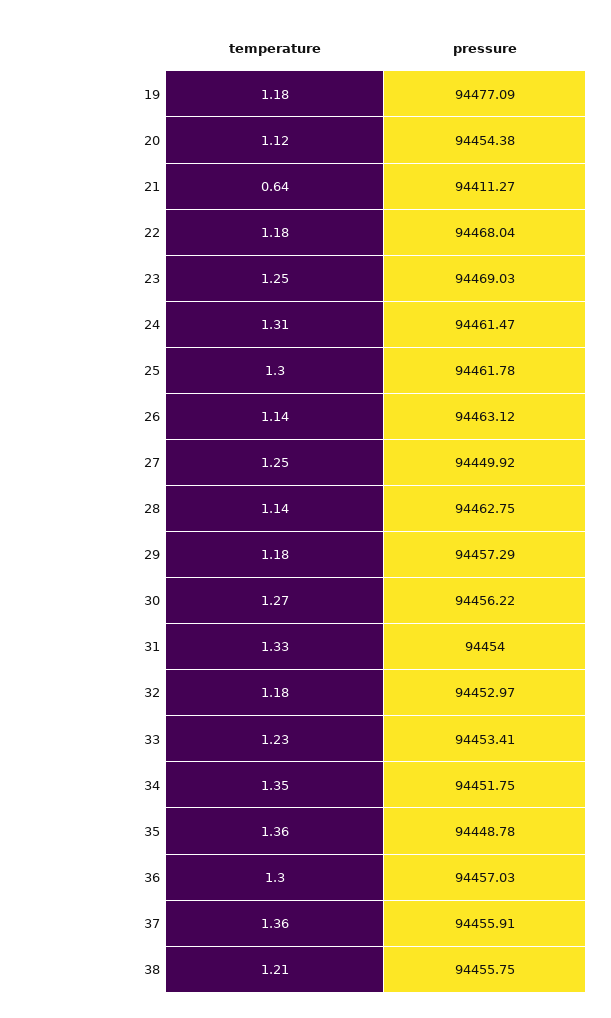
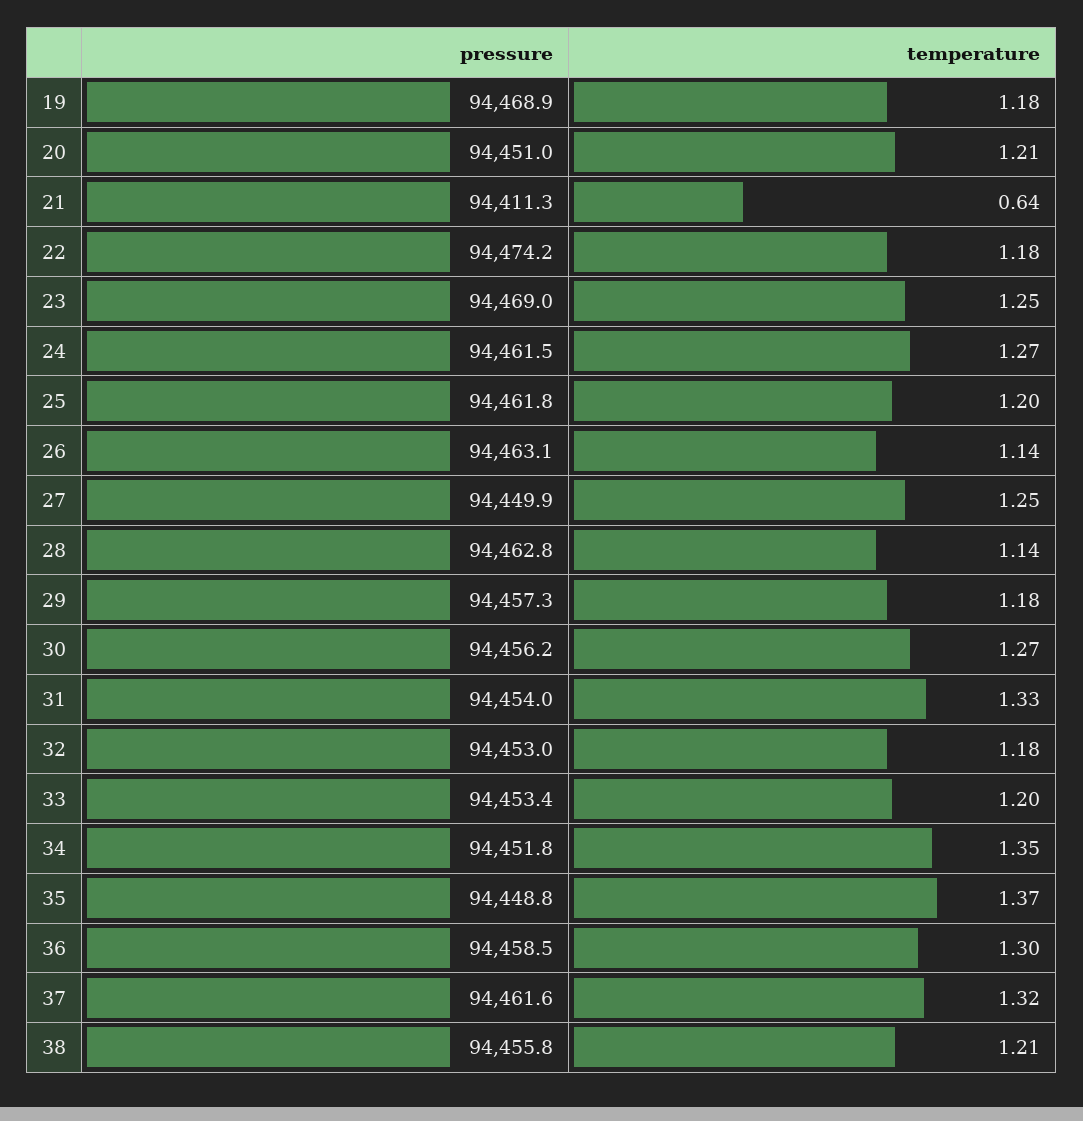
pressure, 19: 94477.09 -> 94468.9
temperature, 20: 1.12 -> 1.21
pressure, 20: 94454.38 -> 94451
pressure, 22: 94468.04 -> 94474.2
temperature, 24: 1.31 -> 1.27
temperature, 25: 1.3 -> 1.2
temperature, 33: 1.23 -> 1.2
temperature, 35: 1.36 -> 1.37
pressure, 36: 94457.03 -> 94458.5
temperature, 37: 1.36 -> 1.32
pressure, 37: 94455.91 -> 94461.6

